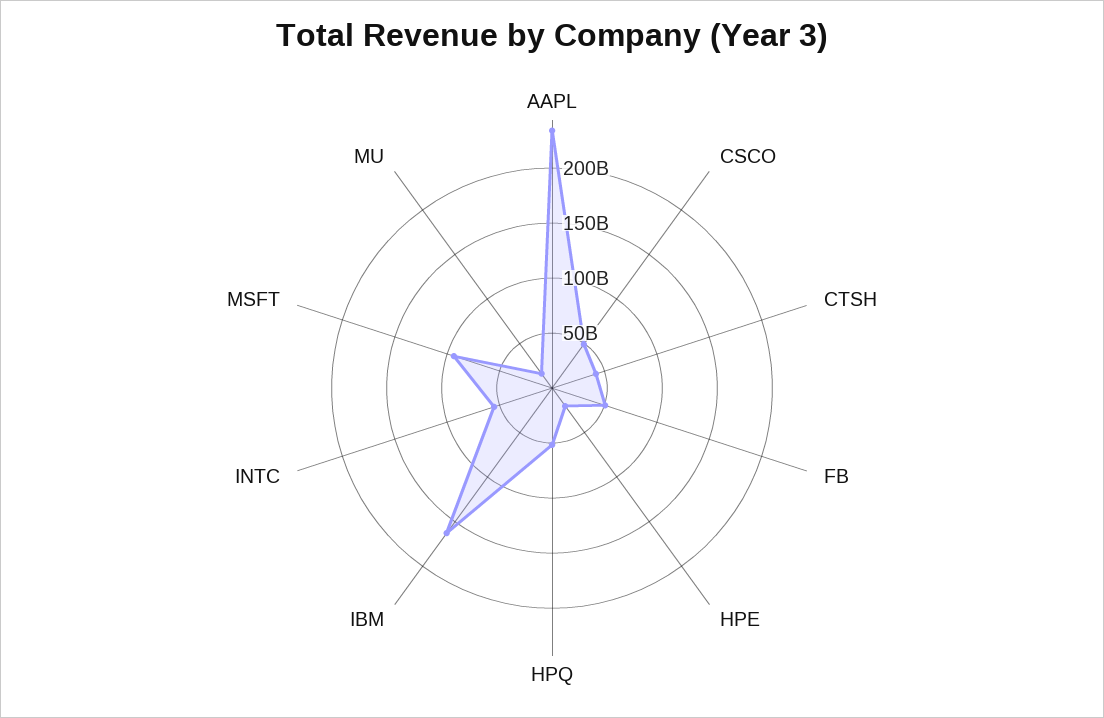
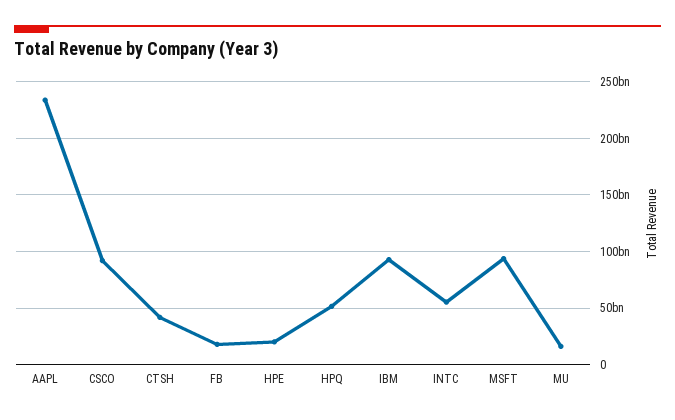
CSCO: 50000000000 -> 90000000000
FB: 50000000000 -> 20000000000
IBM: 160000000000 -> 90000000000

